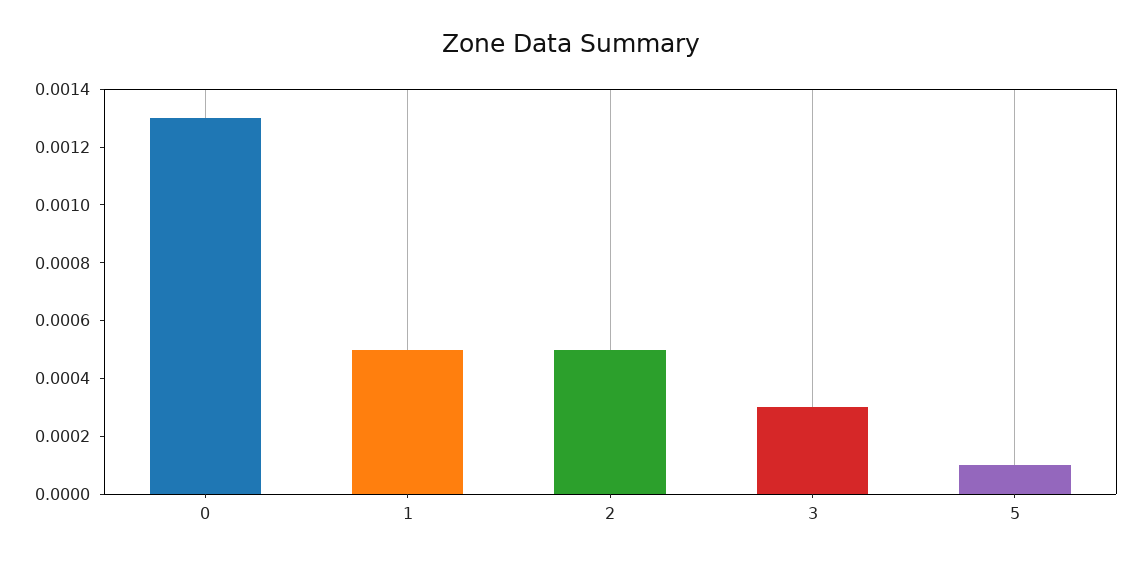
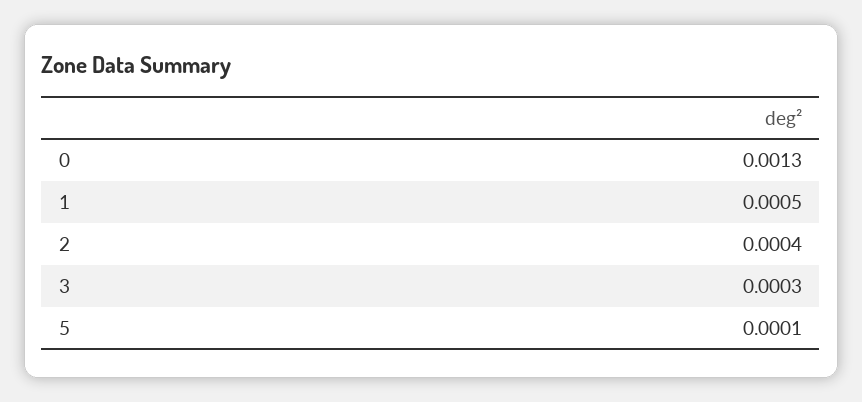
2: 0.0005 -> 0.0004

